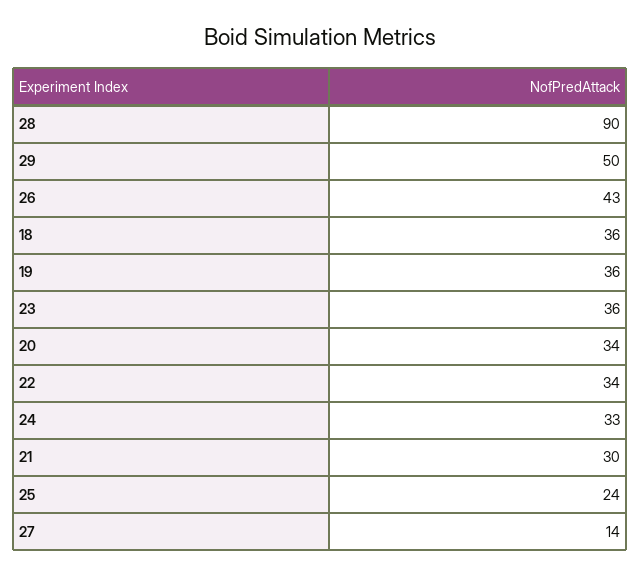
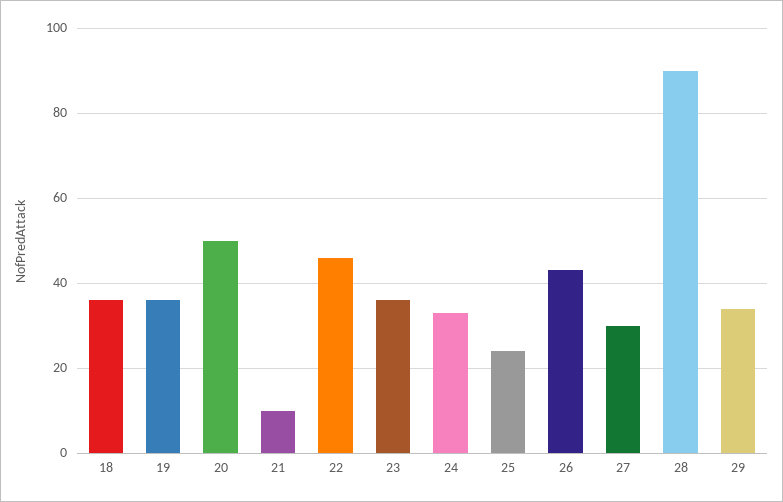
29: 50 -> 35
20: 34 -> 50
22: 34 -> 45
21: 30 -> 10
27: 14 -> 30

